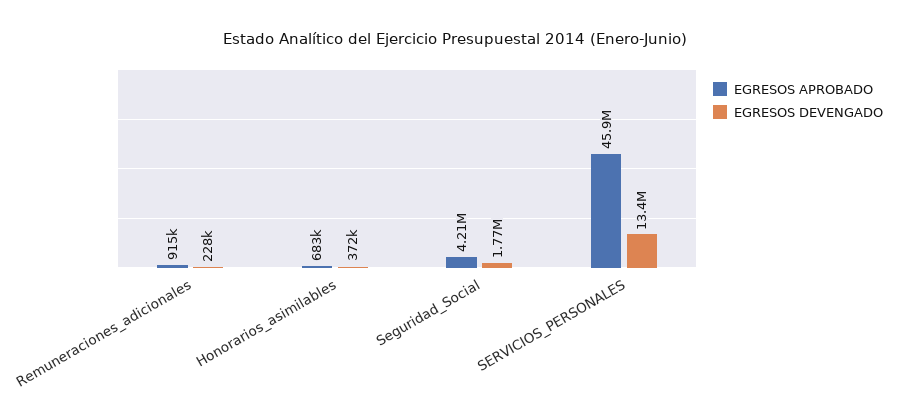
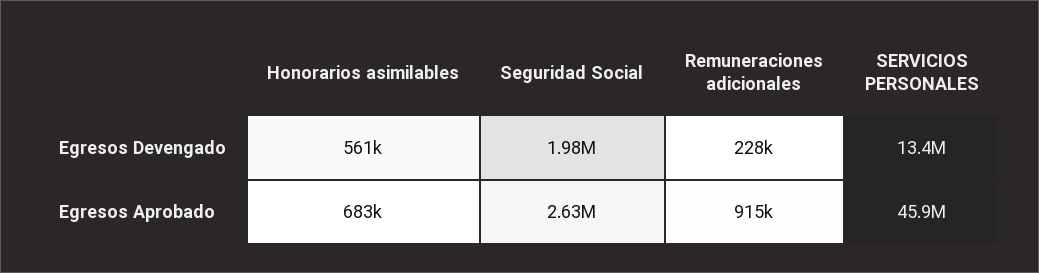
EGRESOS DEVENGADO, Honorarios_asimilables: 372000 -> 561000
EGRESOS APROBADO, Seguridad_Social: 4210000 -> 2630000
EGRESOS DEVENGADO, Seguridad_Social: 1770000 -> 1980000

